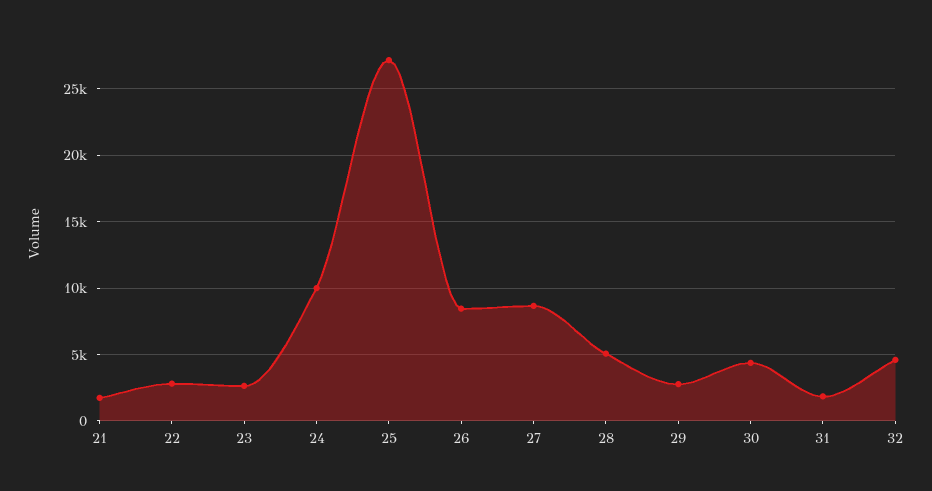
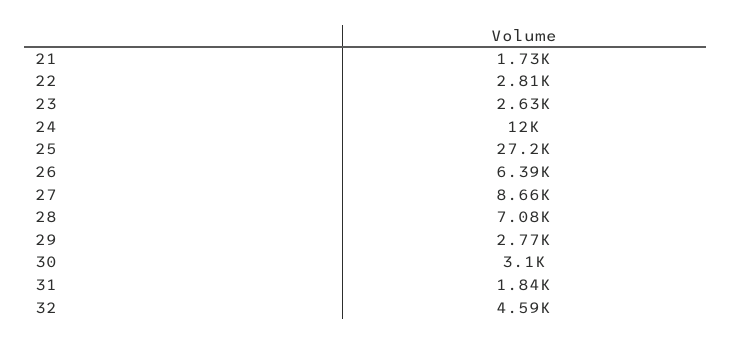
24: 10000 -> 12000
26: 8500 -> 6390
28: 5000 -> 7080
30: 4500 -> 3100

